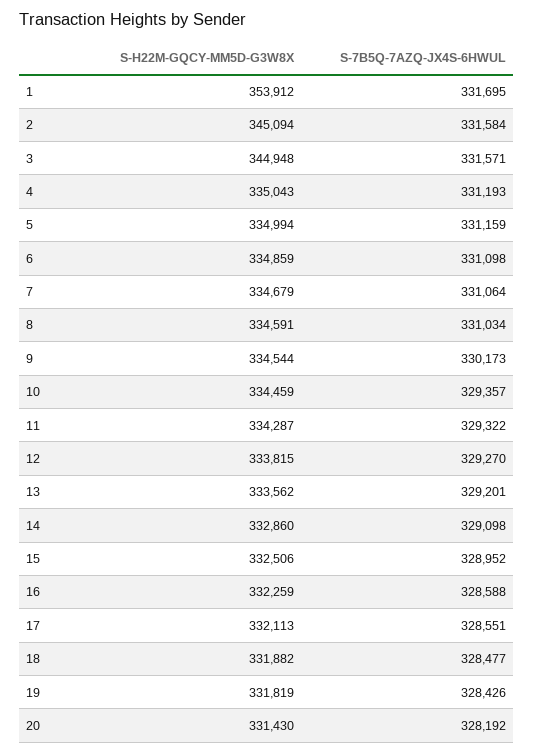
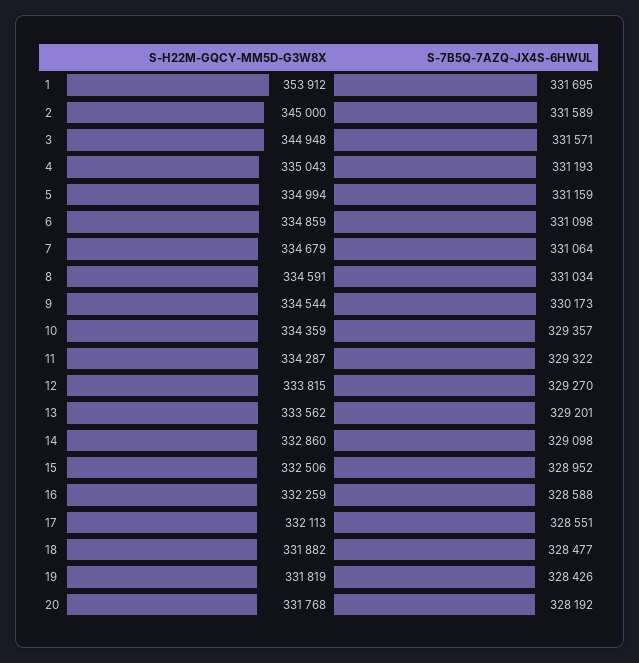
S-H22M-GQCY-MM5D-G3W8X, 2: 345094 -> 345000
S-7B5Q-7AZQ-JX4S-6HWUL, 2: 331584 -> 331589
S-H22M-GQCY-MM5D-G3W8X, 10: 334459 -> 334359
S-H22M-GQCY-MM5D-G3W8X, 20: 331430 -> 331768

